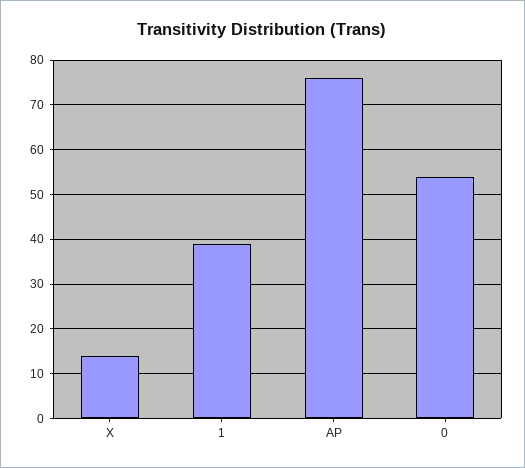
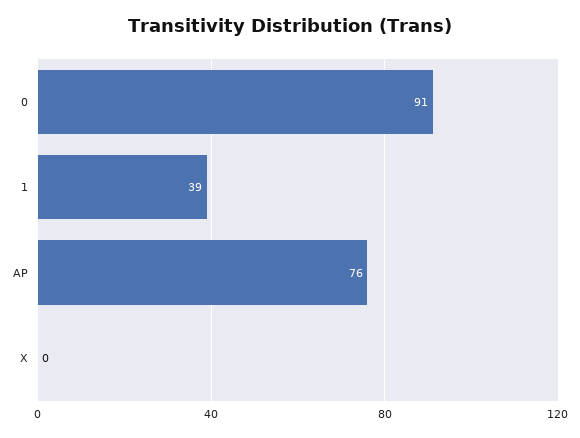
X: 15 -> 0
0: 55 -> 91

